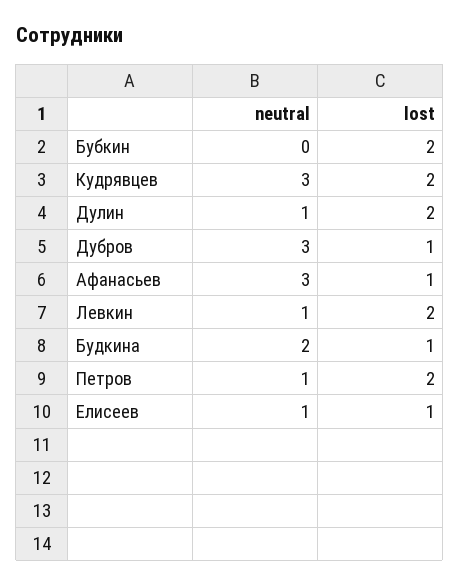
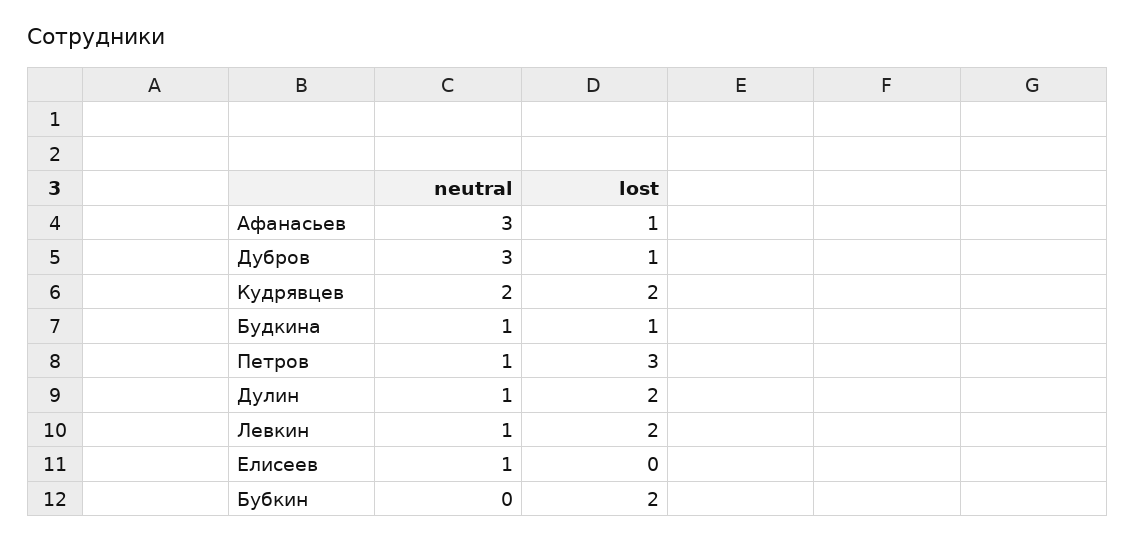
neutral, Кудрявцев: 3 -> 2
neutral, Будкина: 2 -> 1
lost, Петров: 2 -> 3
lost, Елисеев: 1 -> 0

